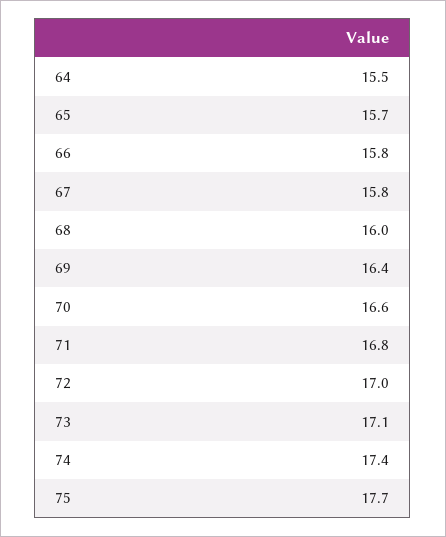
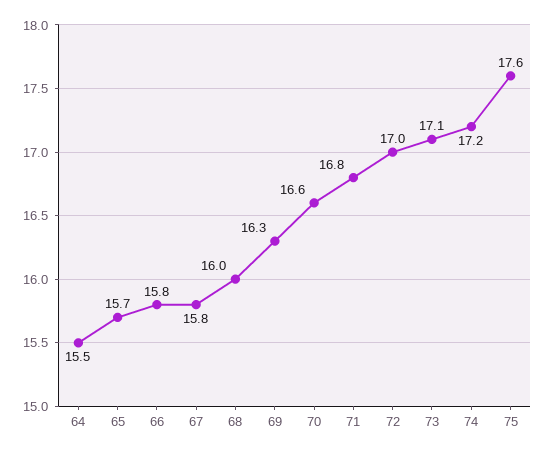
69: 16.4 -> 16.3
74: 17.4 -> 17.2
75: 17.7 -> 17.6

